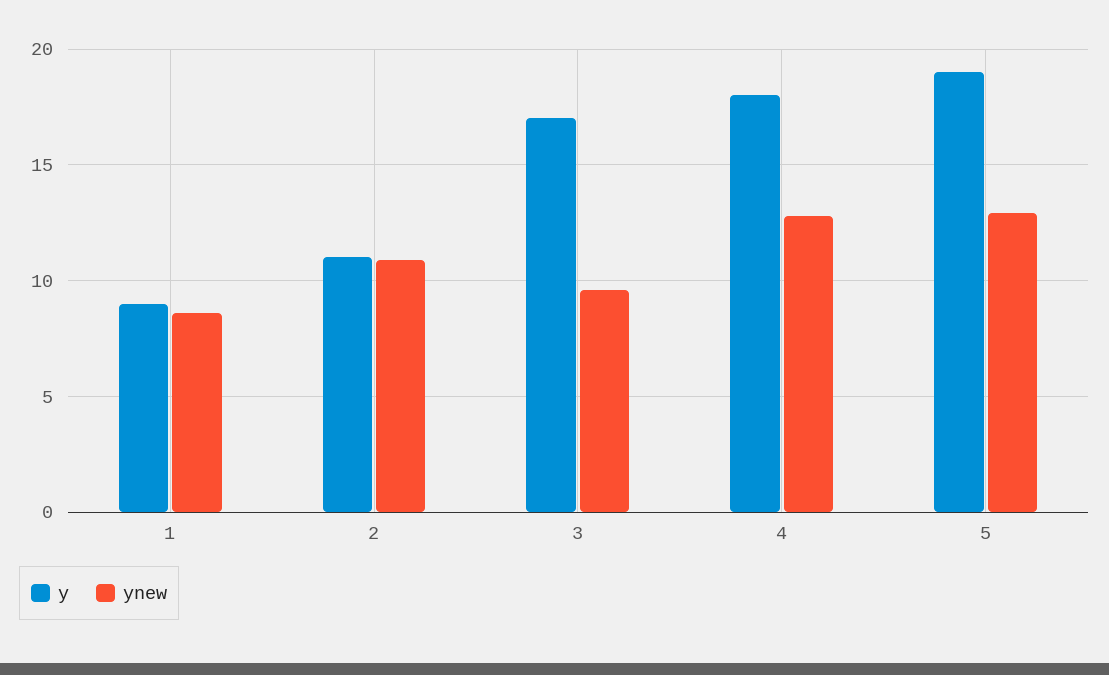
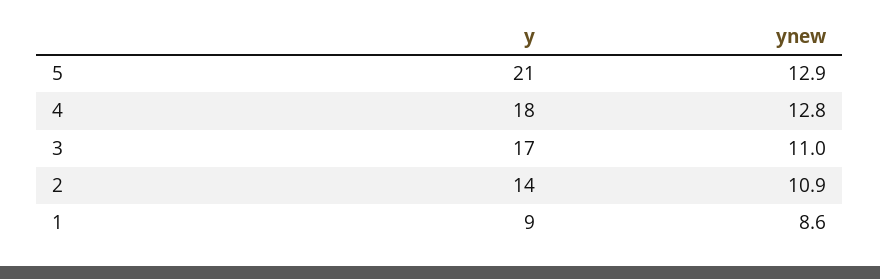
y, 2: 11 -> 14
ynew, 3: 9.5 -> 11
y, 5: 19 -> 21

